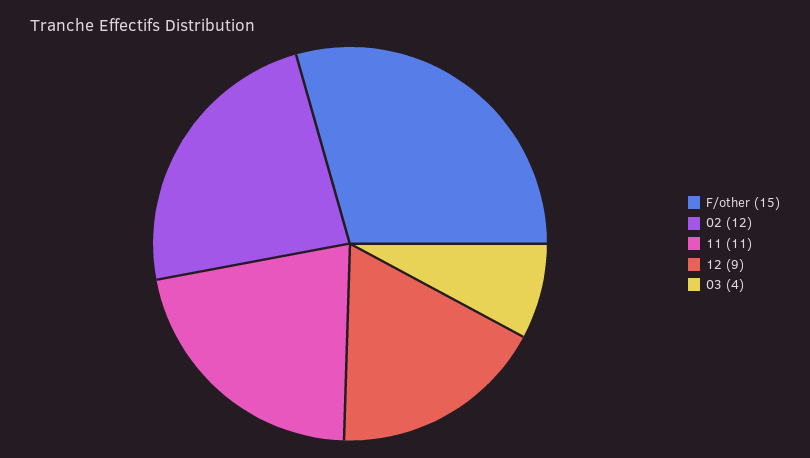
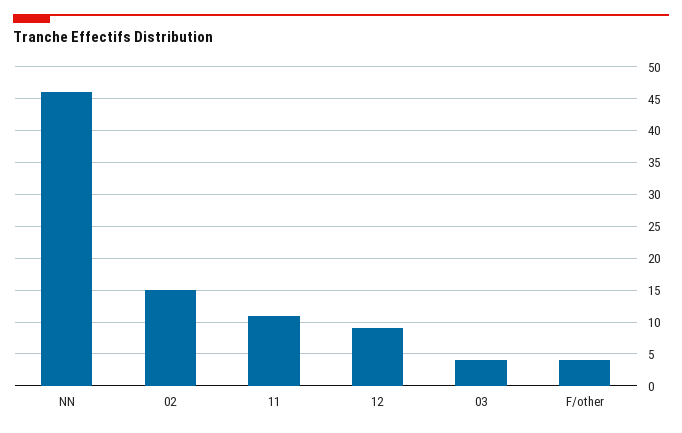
F/other: 15 -> 4
02: 12 -> 15
NN: none -> 46

